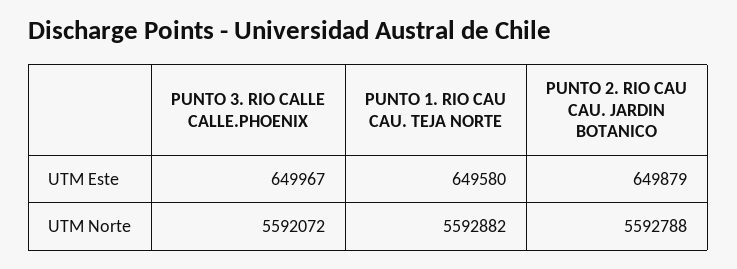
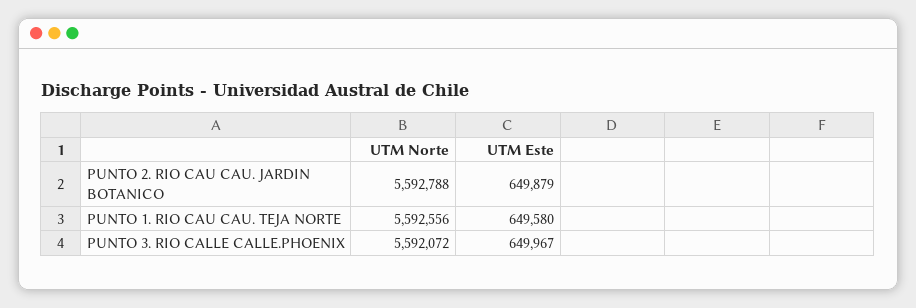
PUNTO 1. RIO CAU CAU. TEJA NORTE, UTM Norte: 5592882 -> 5592556

